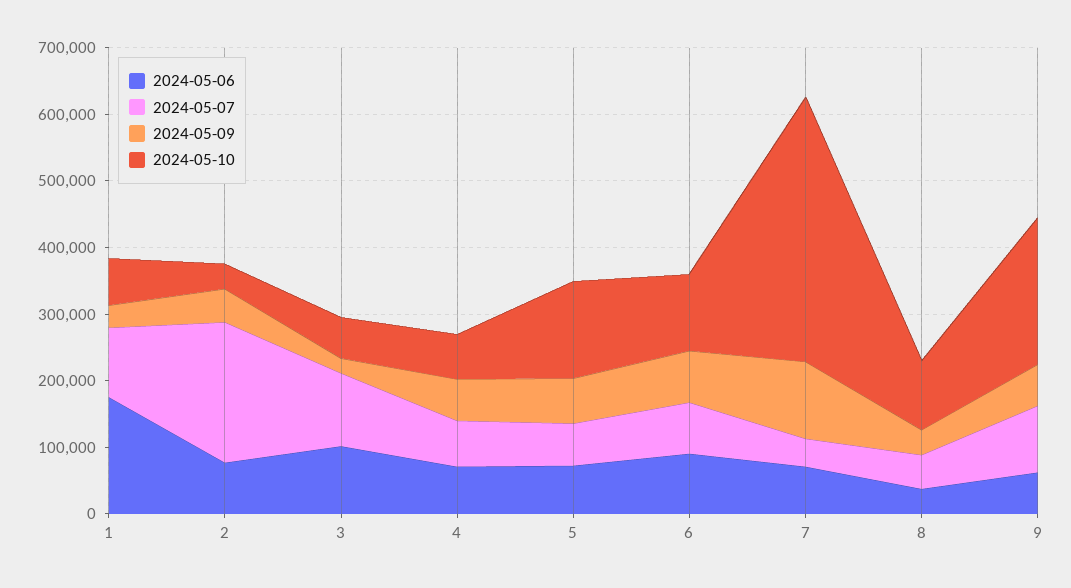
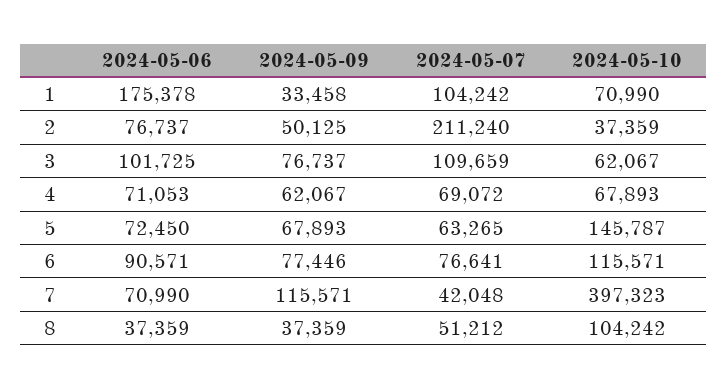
2024-05-09, 3: 20000 -> 76737
2024-05-06, 9: 60000 -> none
2024-05-07, 9: 100000 -> none
2024-05-09, 9: 60000 -> none
2024-05-10, 9: 220000 -> none

